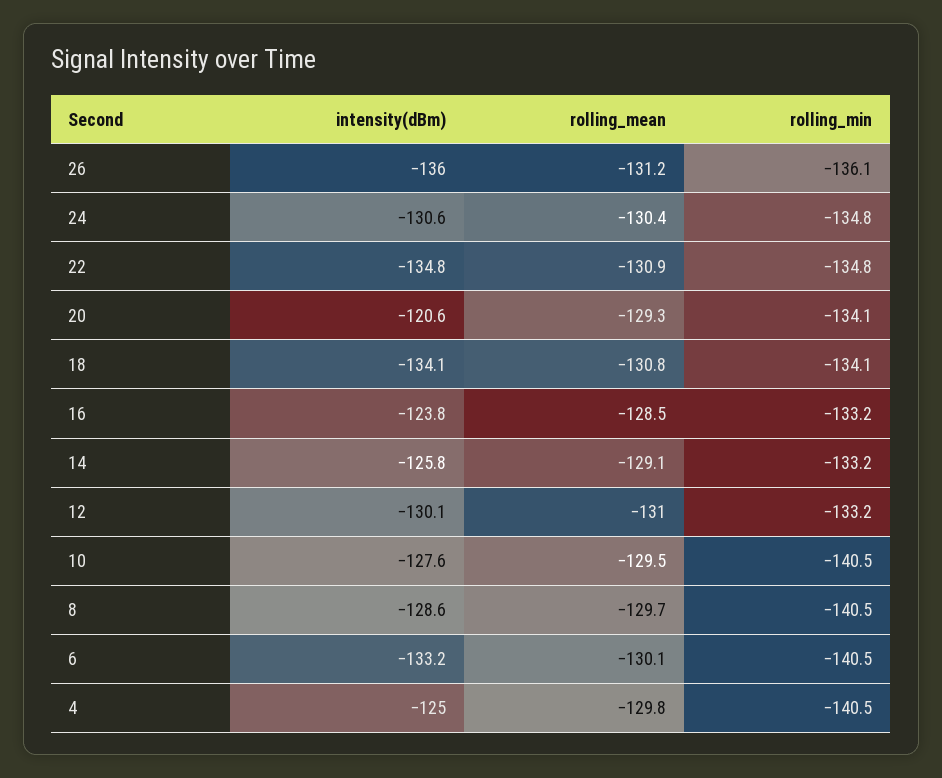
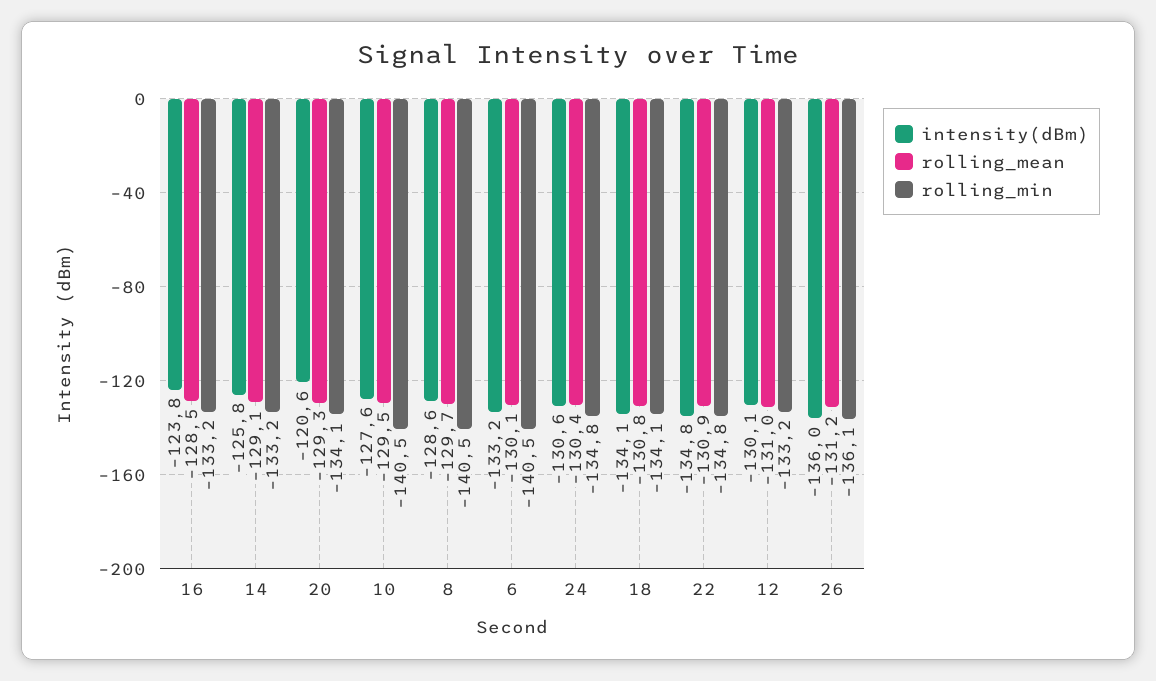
intensity(dBm), 4: -125 -> none
rolling_mean, 4: -129.8 -> none
rolling_min, 4: -140.5 -> none

